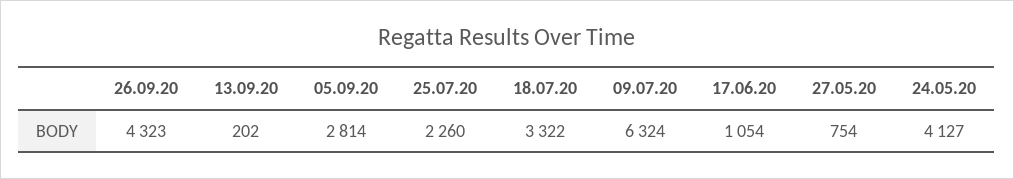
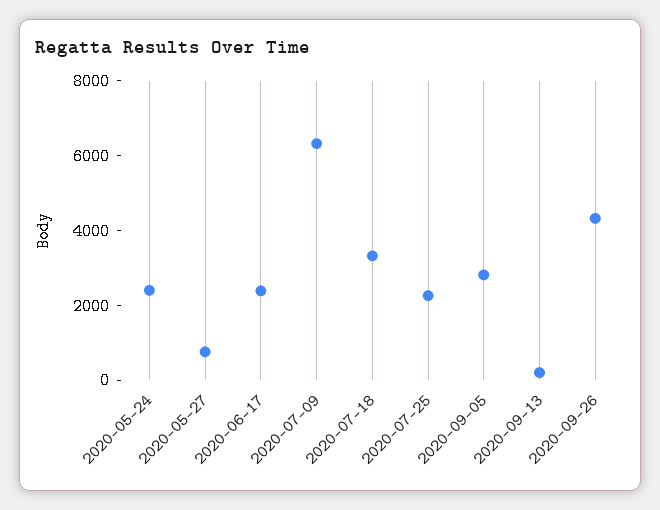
17.06.20: 1054 -> 2500
24.05.20: 4127 -> 2500

